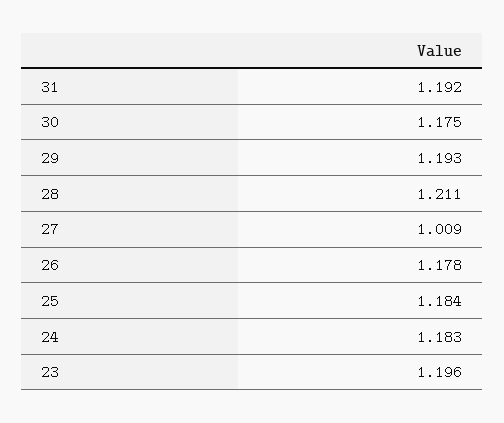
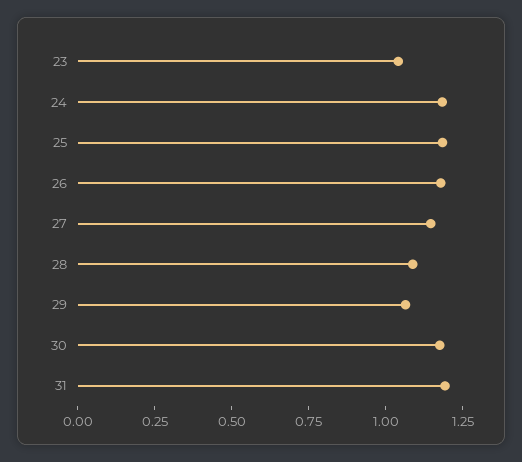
29: 1.193 -> 1.05
28: 1.211 -> 1.1
27: 1.009 -> 1.15
23: 1.196 -> 1.05

